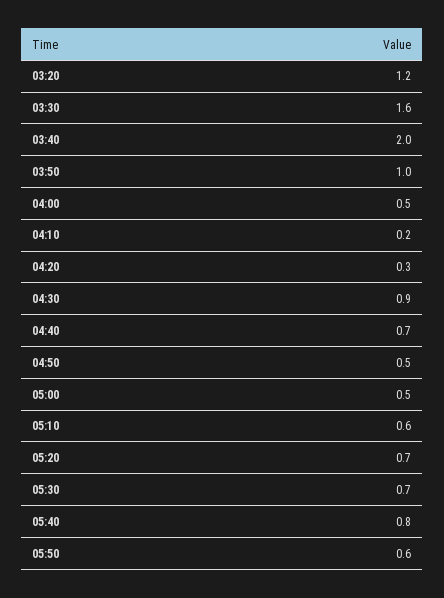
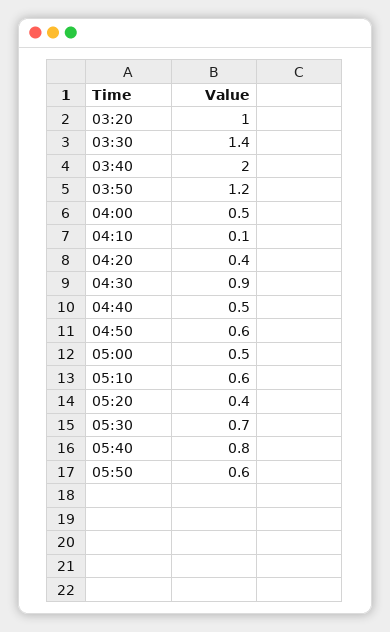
03:20: 1.2 -> 1
03:30: 1.6 -> 1.4
03:50: 1 -> 1.2
04:10: 0.2 -> 0.1
04:20: 0.3 -> 0.4
04:40: 0.7 -> 0.5
04:50: 0.5 -> 0.6
05:20: 0.7 -> 0.4

